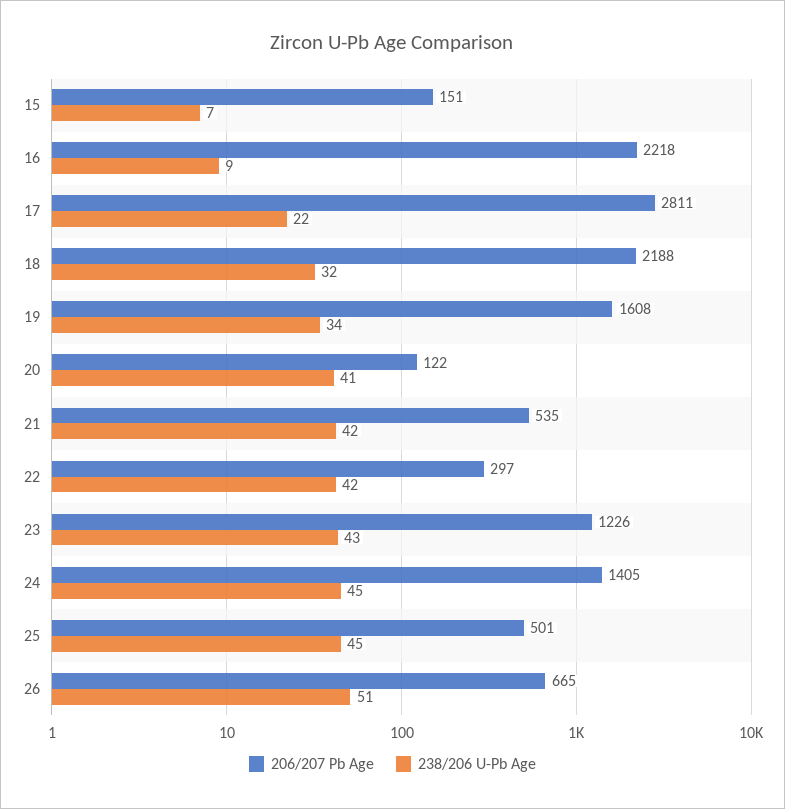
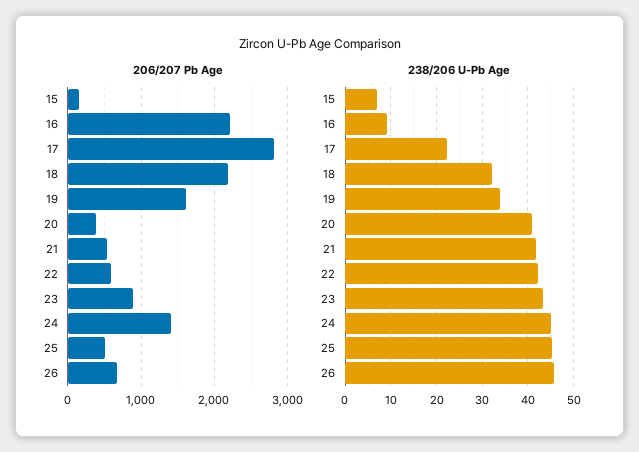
206/207 Pb Age, 20: 122 -> 400
206/207 Pb Age, 22: 297 -> 600
206/207 Pb Age, 23: 1226 -> 900
238/206 U-Pb Age, 26: 51 -> 46

